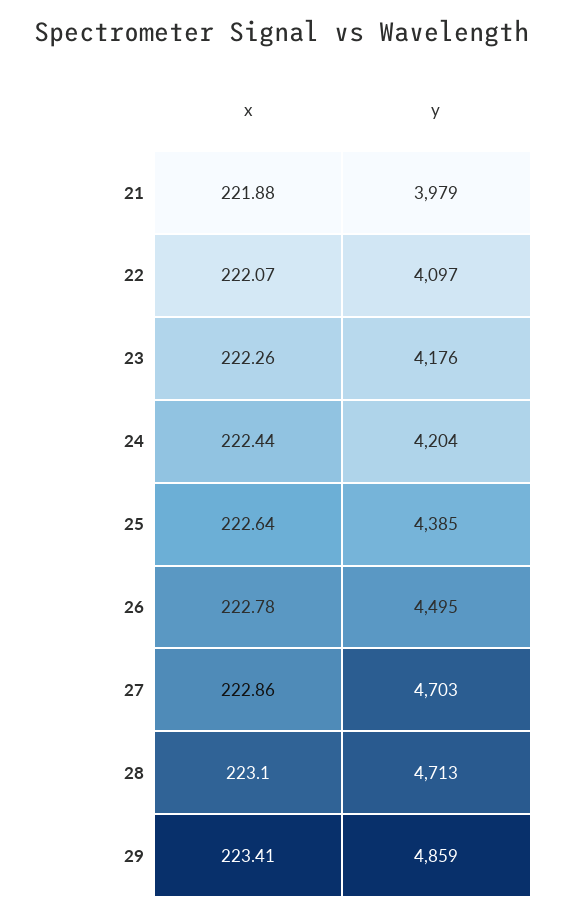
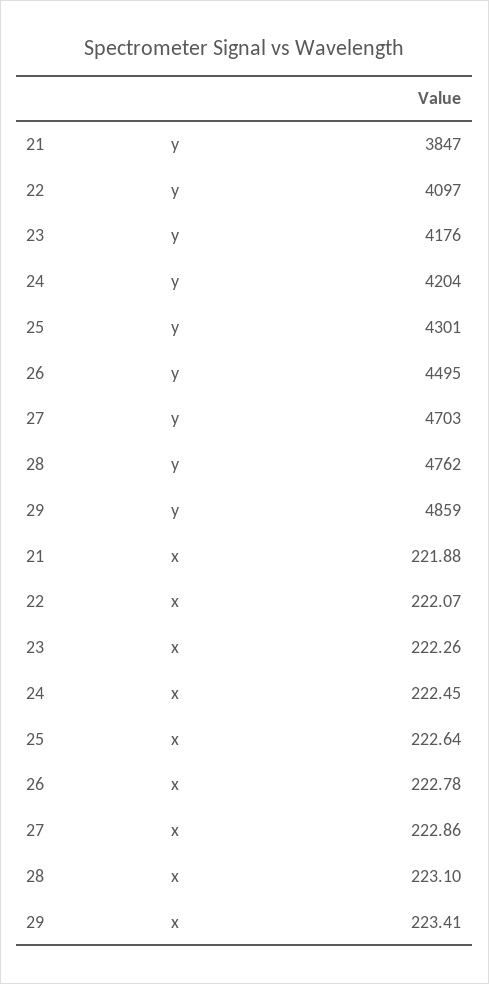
y, 21: 3979 -> 3847
x, 24: 222.44 -> 222.45
y, 25: 4385 -> 4301
y, 28: 4713 -> 4762

